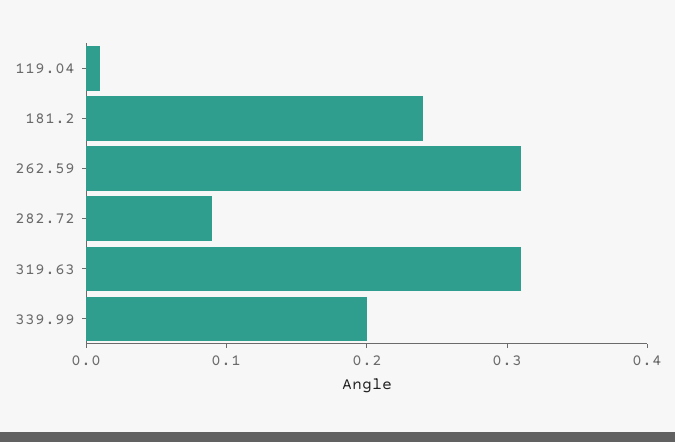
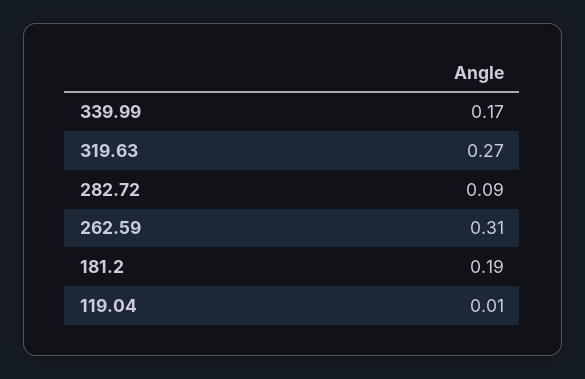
181.2: 0.24 -> 0.19
319.63: 0.31 -> 0.27
339.99: 0.2 -> 0.17

